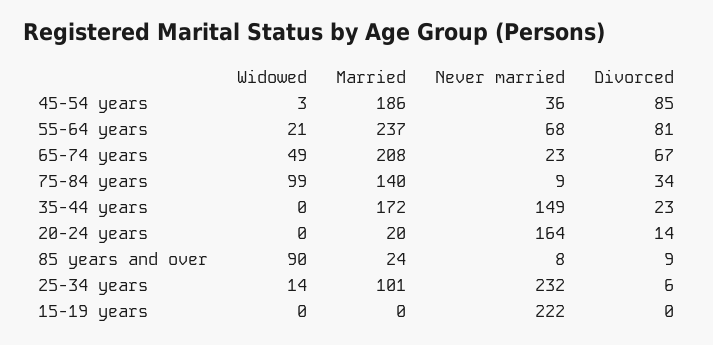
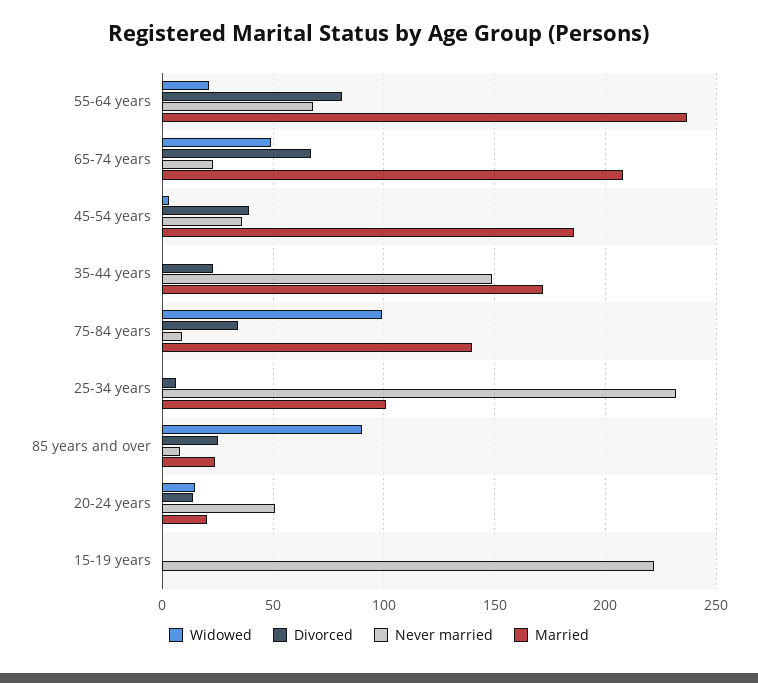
Divorced, 45-54 years: 85 -> 40
Widowed, 20-24 years: 0 -> 15
Never married, 20-24 years: 164 -> 50
Divorced, 85 years and over: 9 -> 25
Widowed, 25-34 years: 14 -> 0

